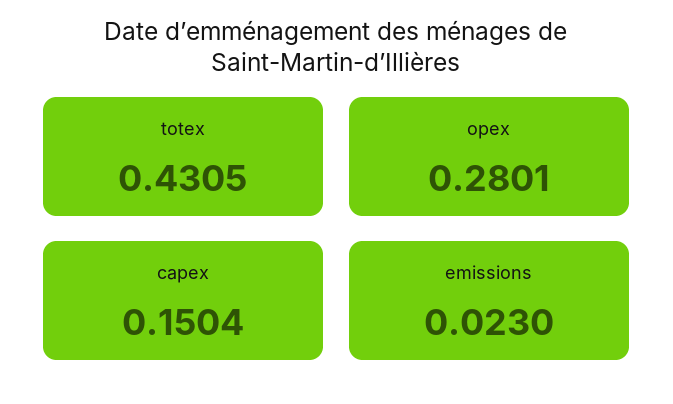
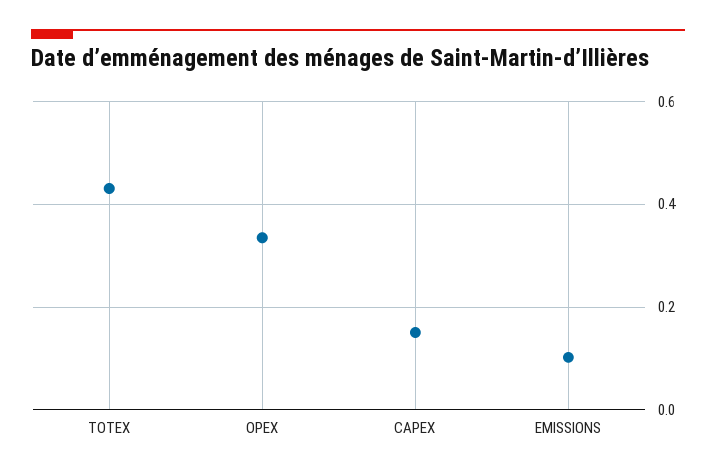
opex: 0.2801 -> 0.34
emissions: 0.023 -> 0.1

